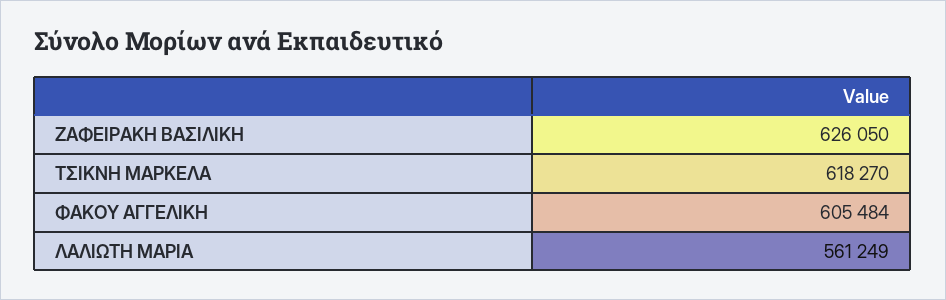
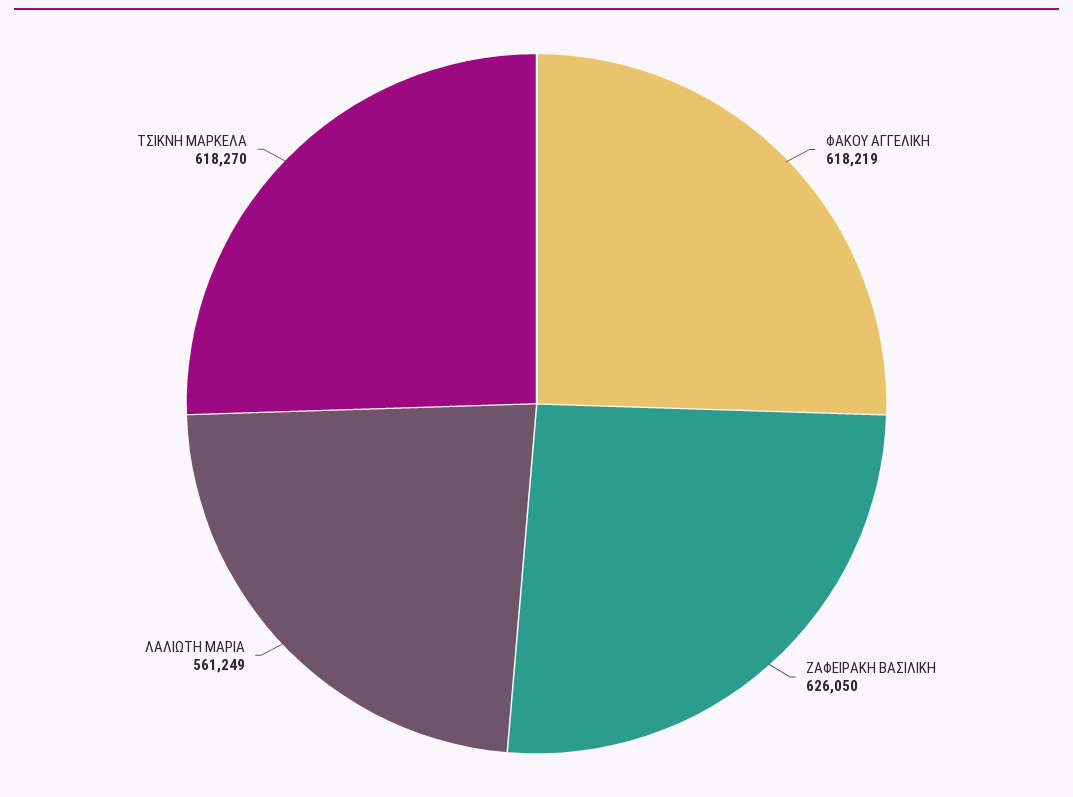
ΦΑΚΟΥ ΑΓΓΕΛΙΚΗ: 605484 -> 618219

